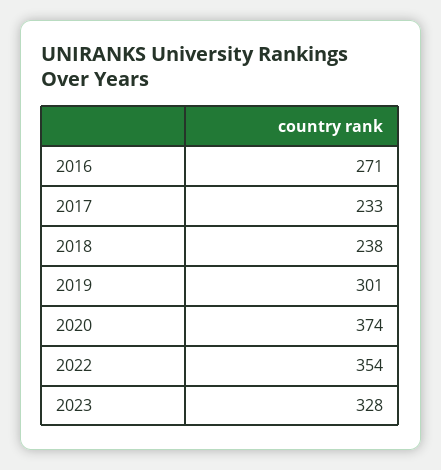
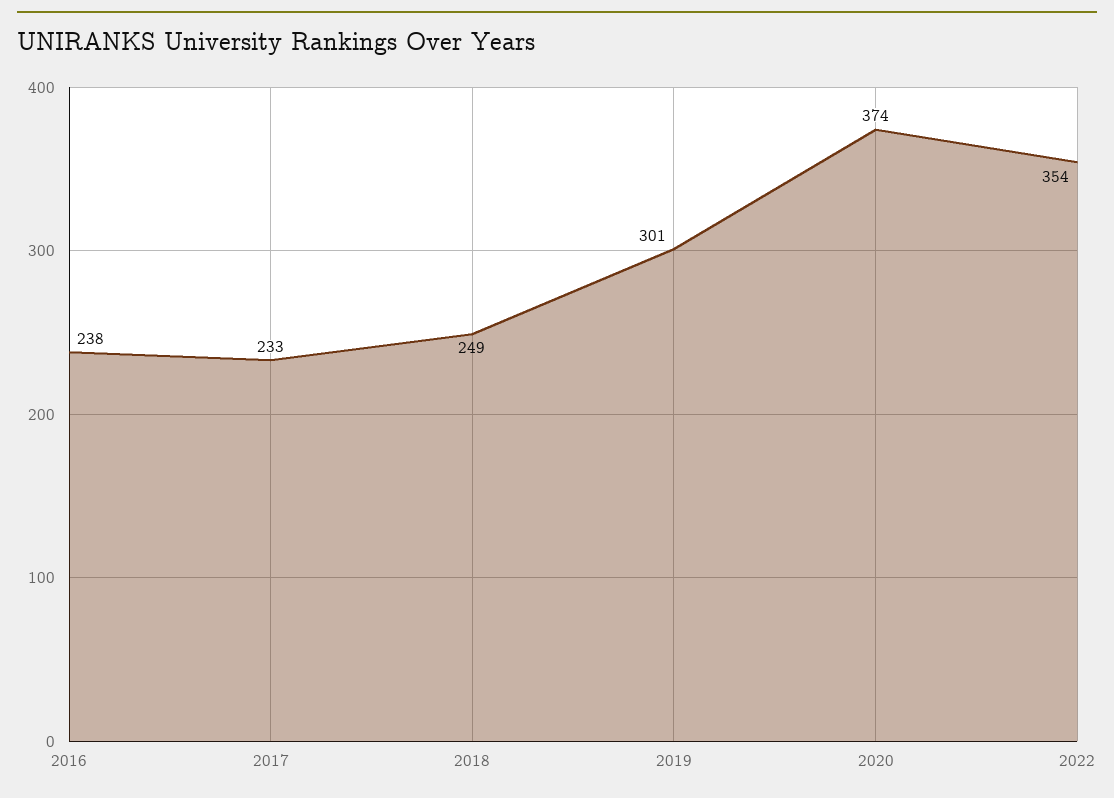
2016: 271 -> 238
2018: 238 -> 249
2023: 328 -> none

